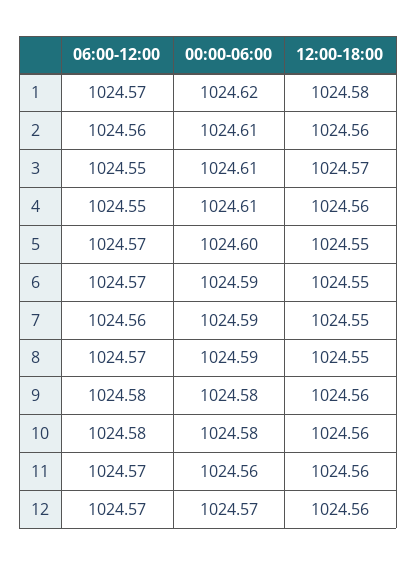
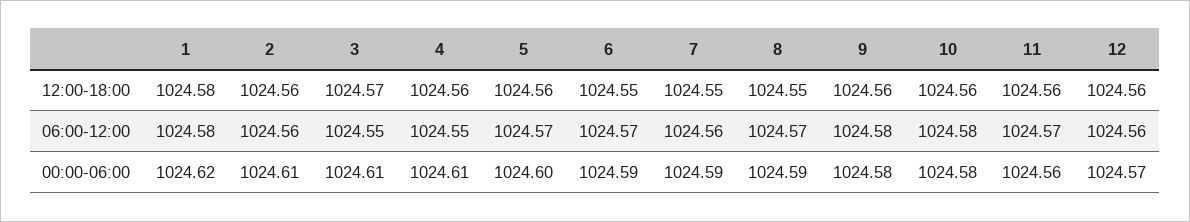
06:00-12:00, 1: 1024.57 -> 1024.58
12:00-18:00, 5: 1024.55 -> 1024.56
06:00-12:00, 12: 1024.57 -> 1024.56

